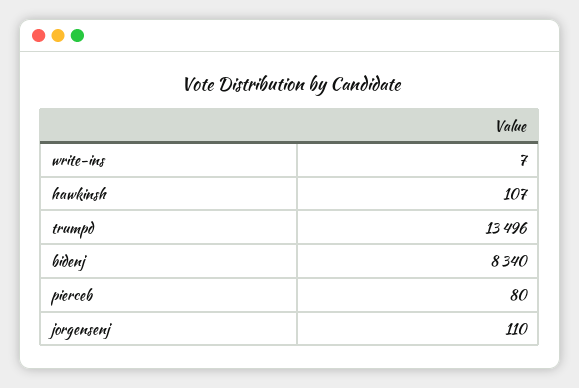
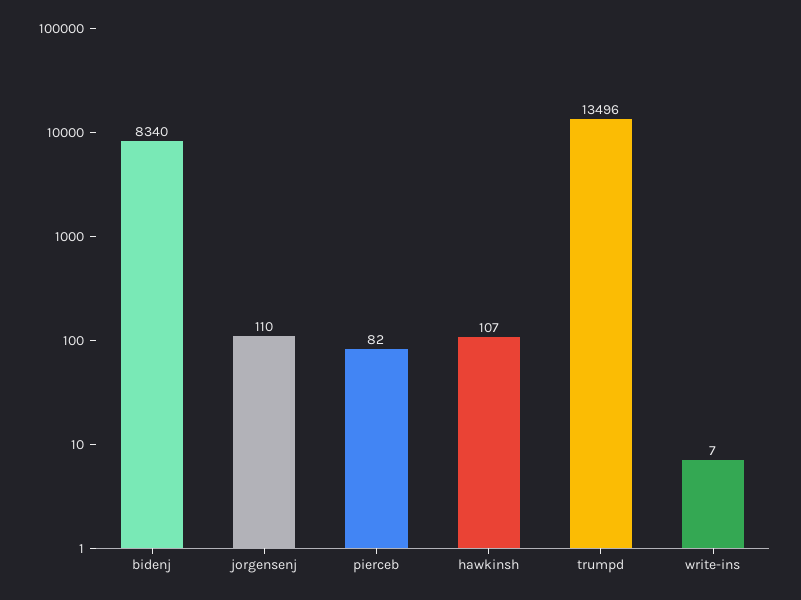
pierceb: 80 -> 82

